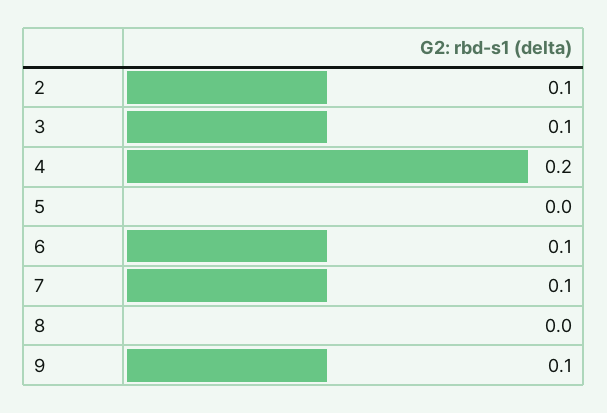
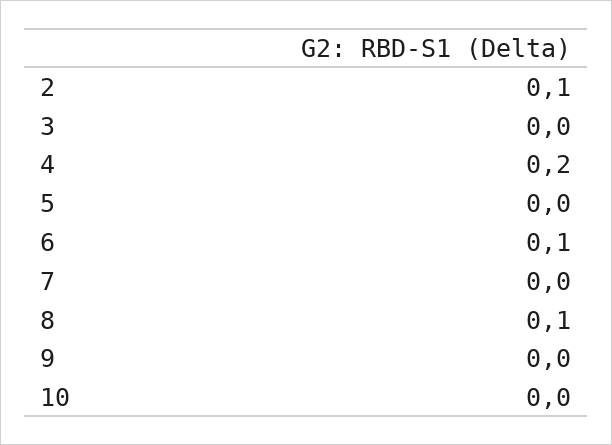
3: 0.1 -> 0
7: 0.1 -> 0
8: 0 -> 0.1
9: 0.1 -> 0
10: none -> 0

